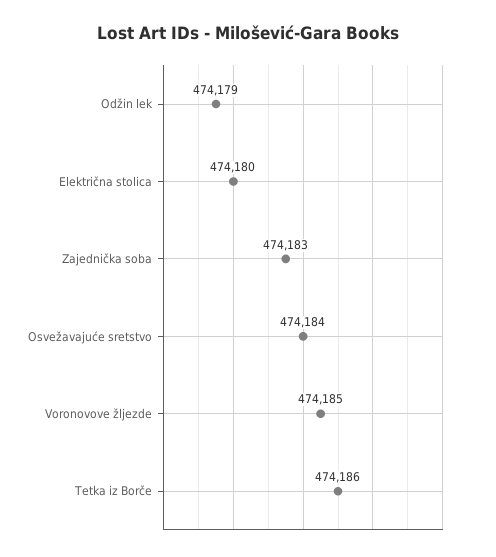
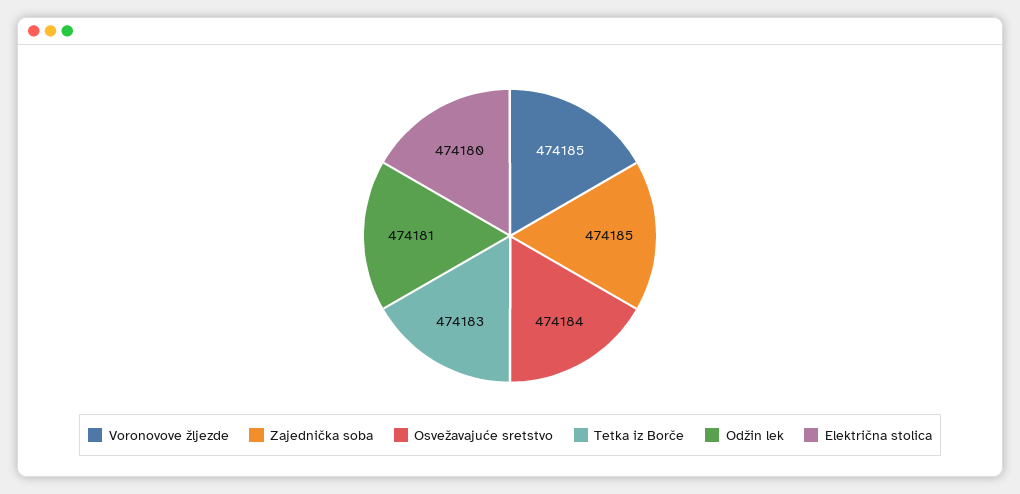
Odžin lek: 474179 -> 474181
Zajednička soba: 474183 -> 474185
Tetka iz Borče: 474186 -> 474183

